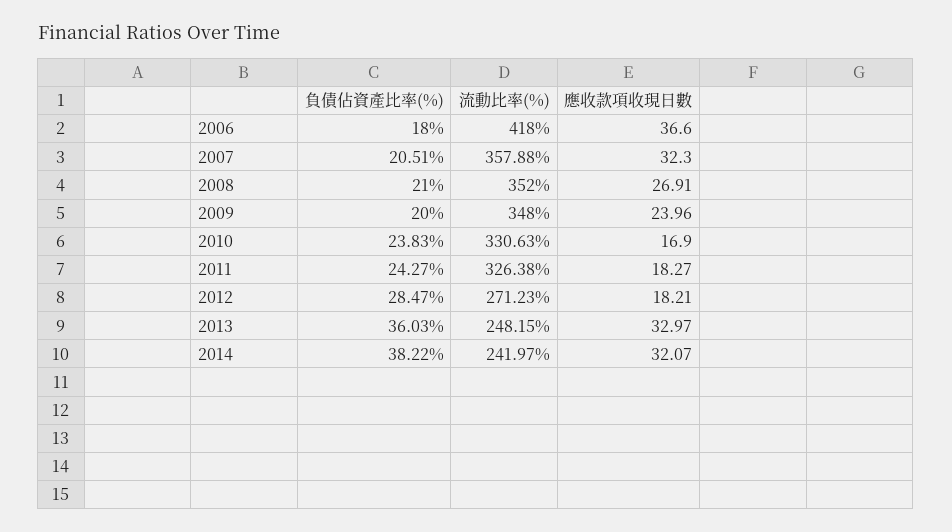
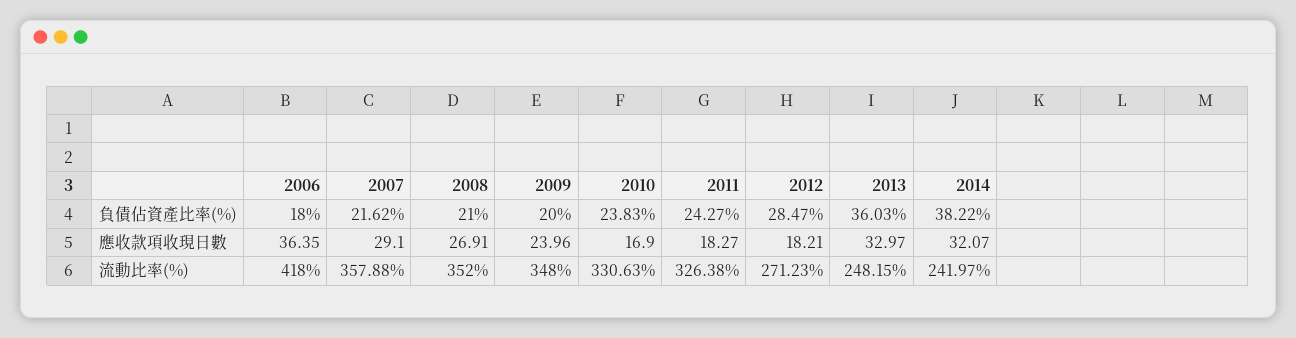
應收款項收現日數, 2006: 36.6 -> 36.35
負債佔資產比率(%), 2007: 20.51 -> 21.62
應收款項收現日數, 2007: 32.3 -> 29.1

